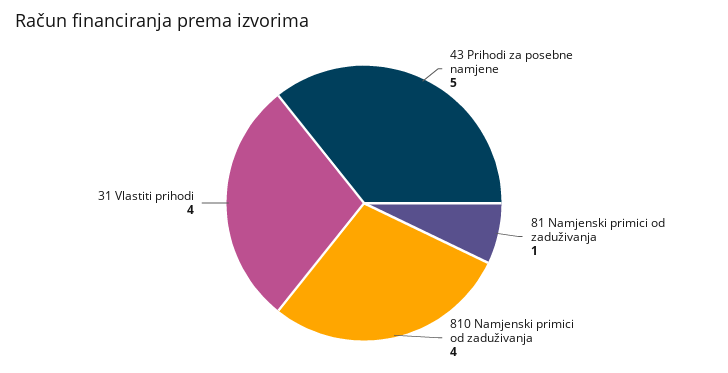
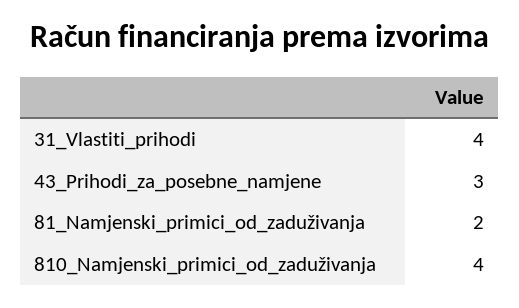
43 Prihodi za posebne namjene: 5 -> 3
81 Namjenski primici od zaduživanja: 1 -> 2

